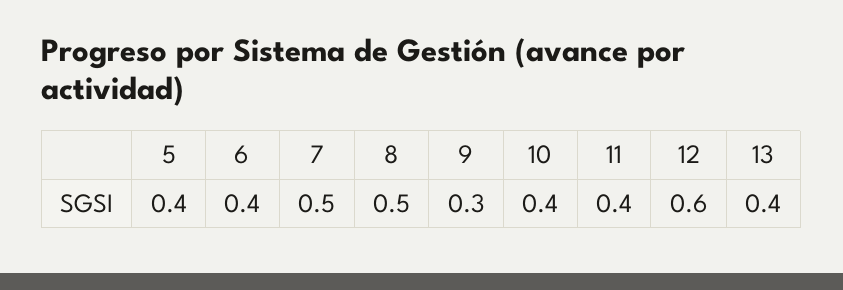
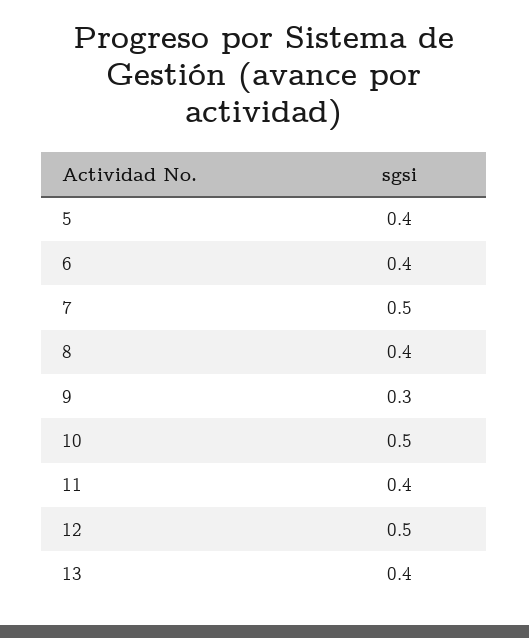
8: 0.5 -> 0.4
10: 0.4 -> 0.5
12: 0.6 -> 0.5

